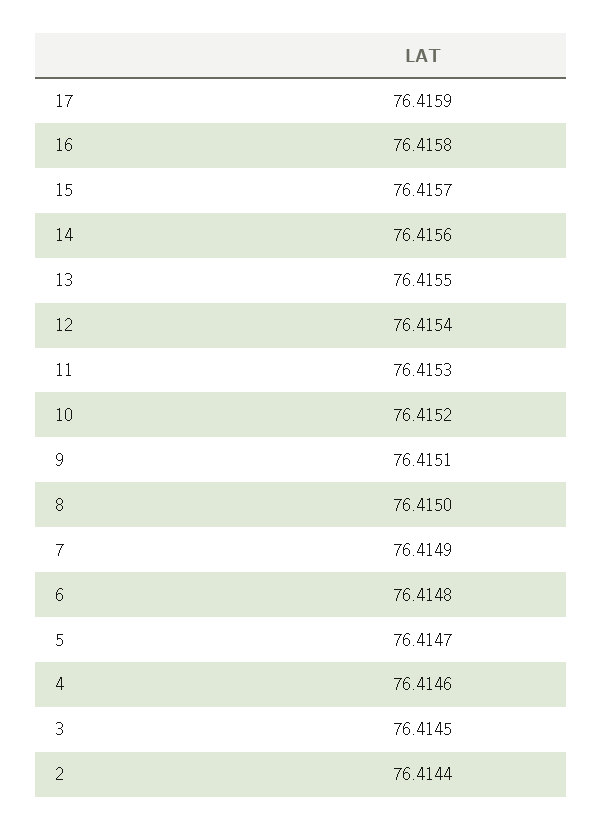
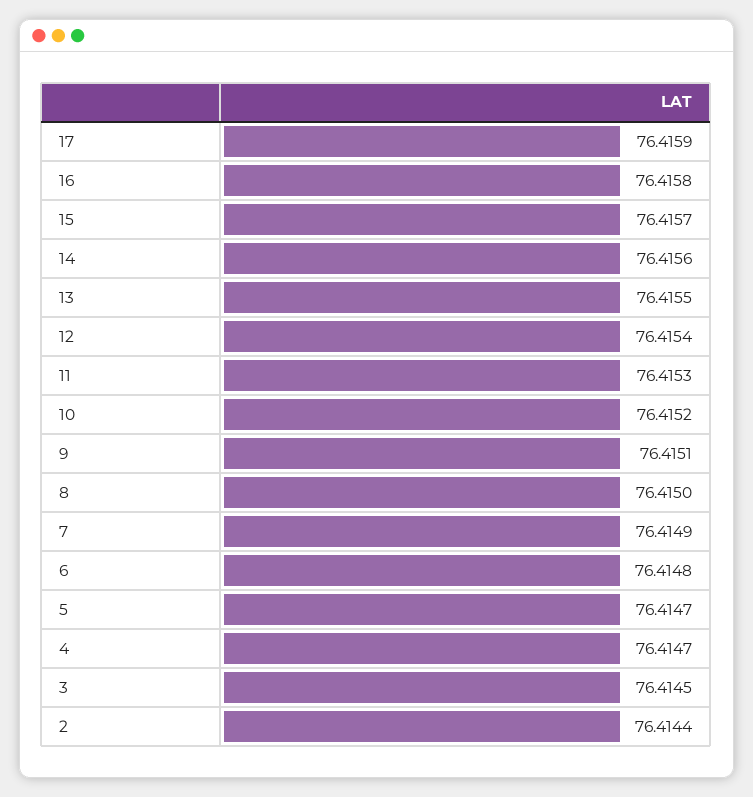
4: 76.4146 -> 76.4147

